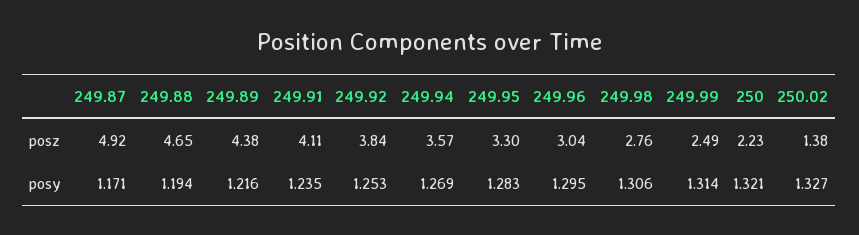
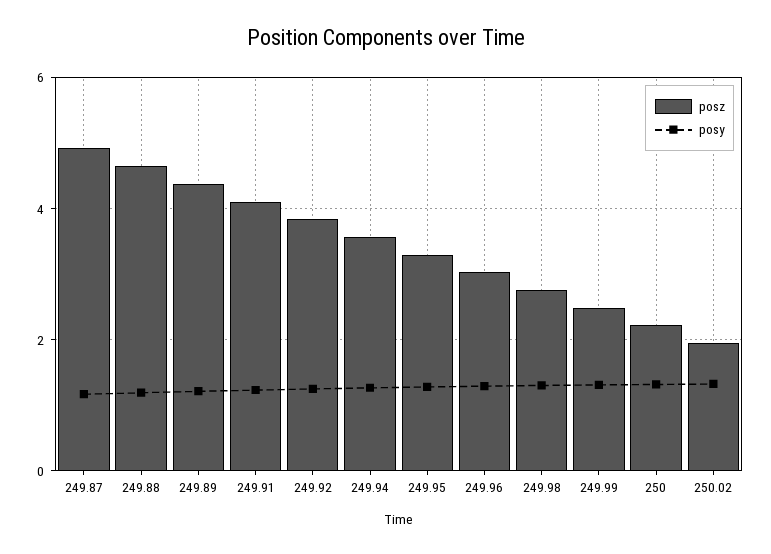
posz, 250.02: 1.38 -> 2

